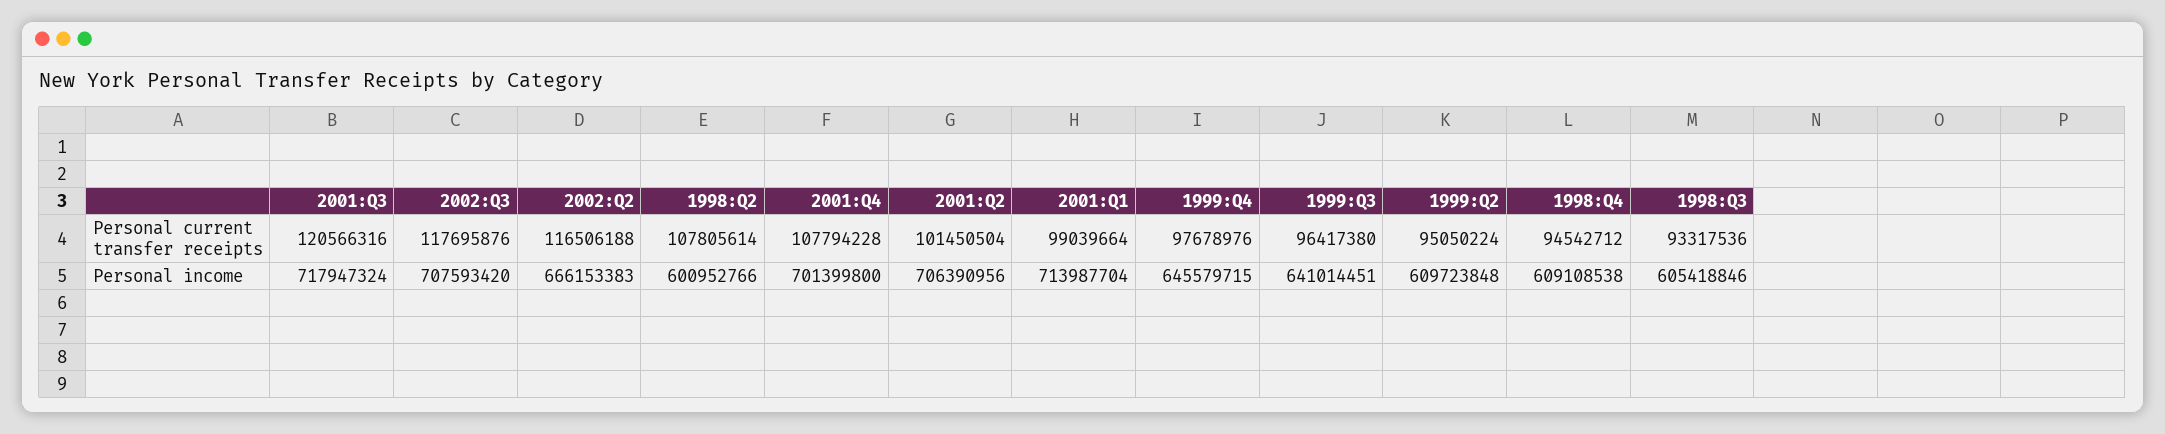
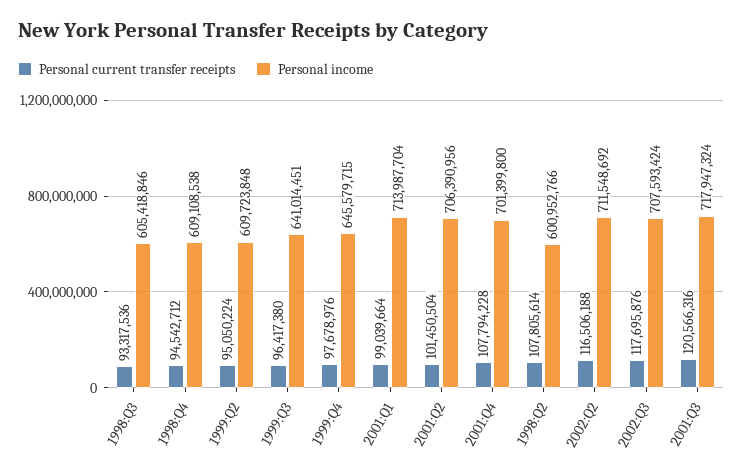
Personal income, 2002:Q3: 707593420 -> 707593424
Personal income, 2002:Q2: 666153383 -> 711548692

